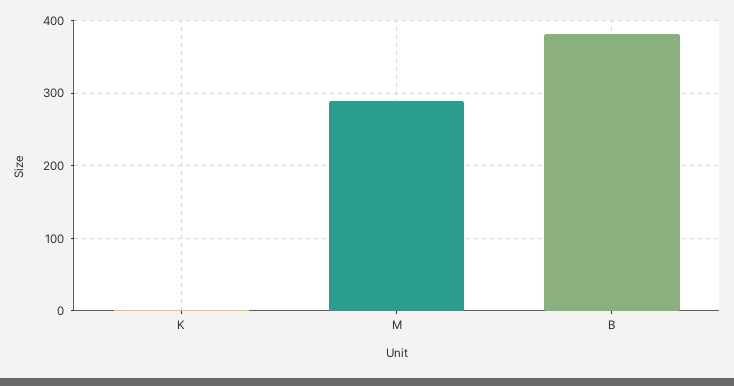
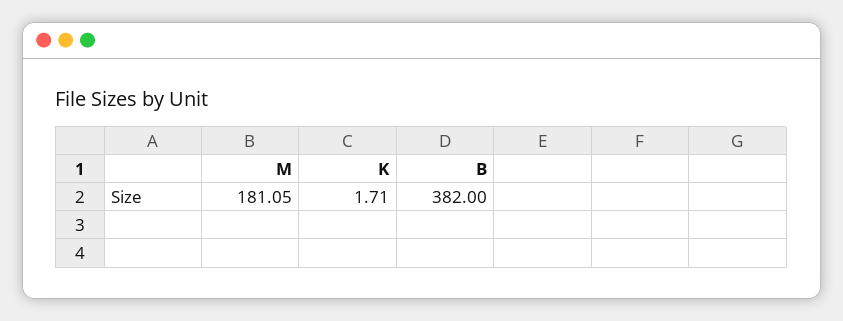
M: 290 -> 181.05

